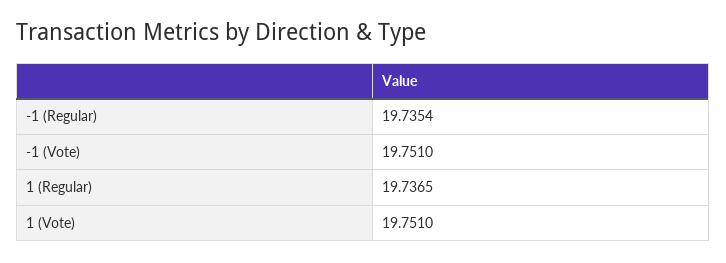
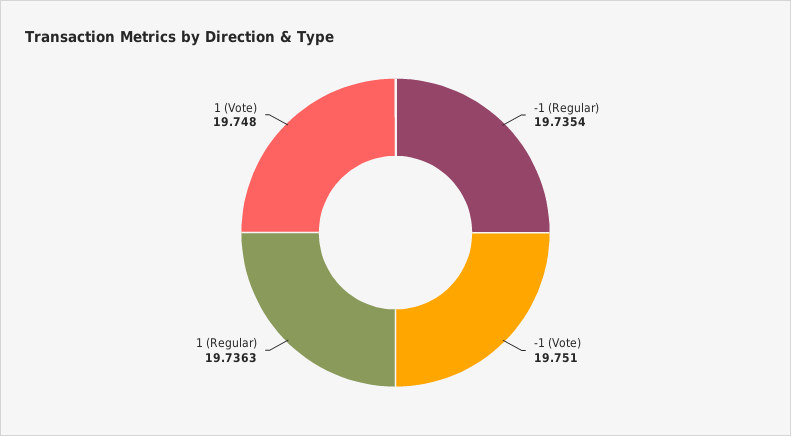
1 (Regular): 19.7365 -> 19.7363
1 (Vote): 19.751 -> 19.748

